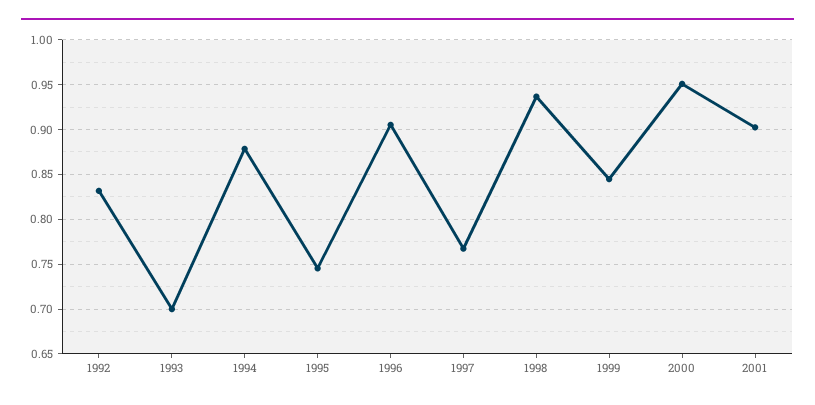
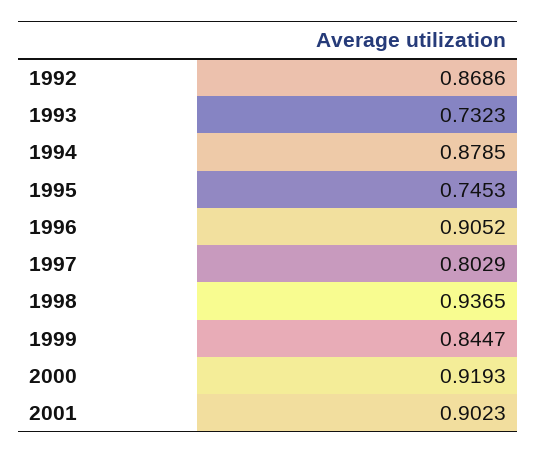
1992: 0.83 -> 0.8686
1993: 0.7 -> 0.7323
1997: 0.77 -> 0.8029
2000: 0.95 -> 0.9193

